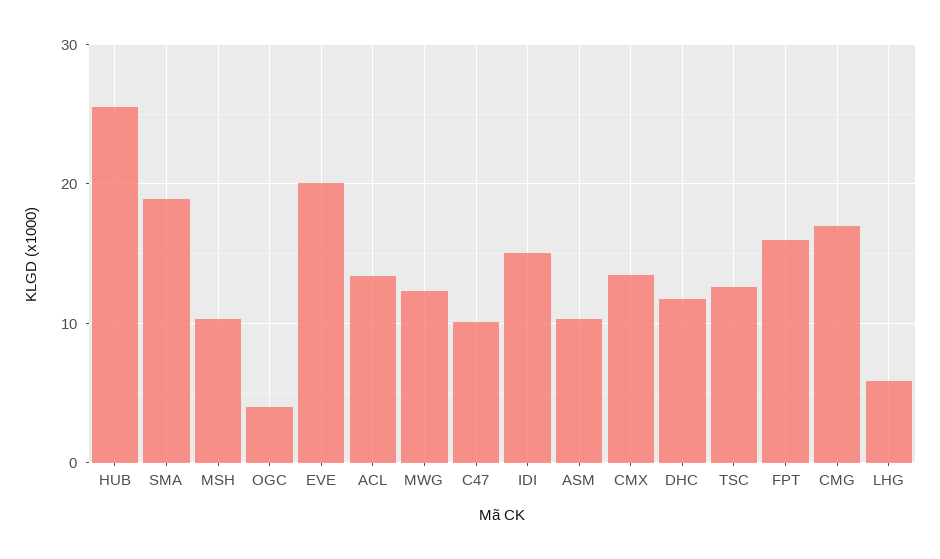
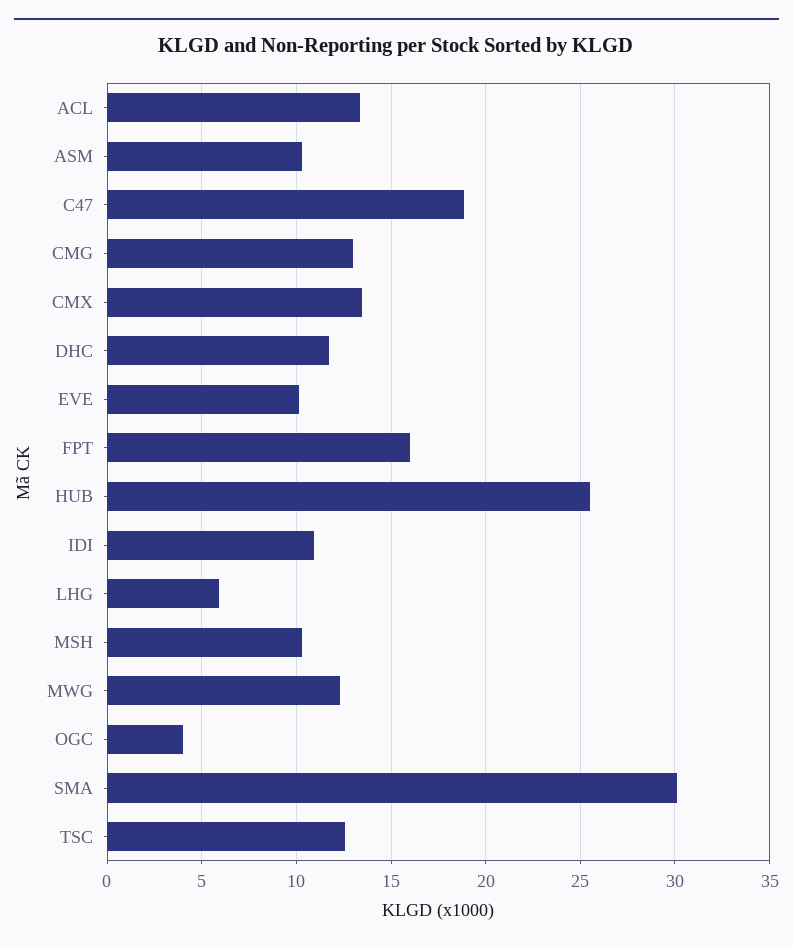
SMA: 19 -> 30
EVE: 20 -> 10
C47: 10 -> 19
IDI: 15 -> 11
CMG: 17 -> 13

